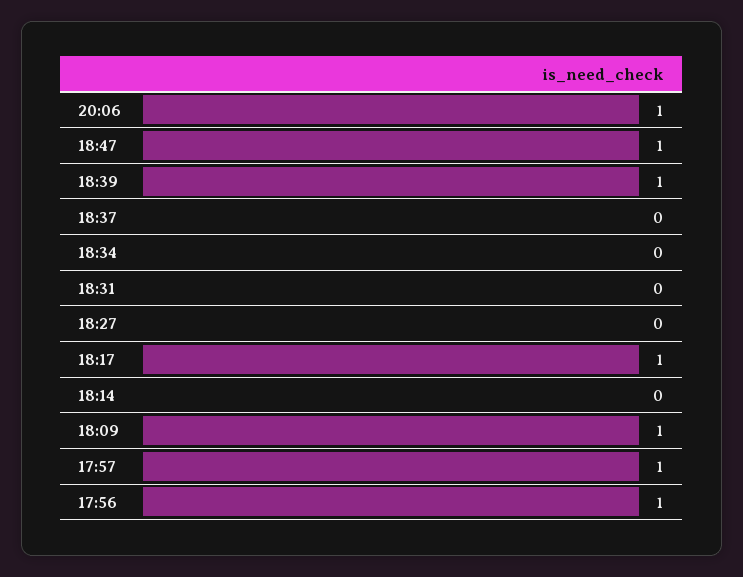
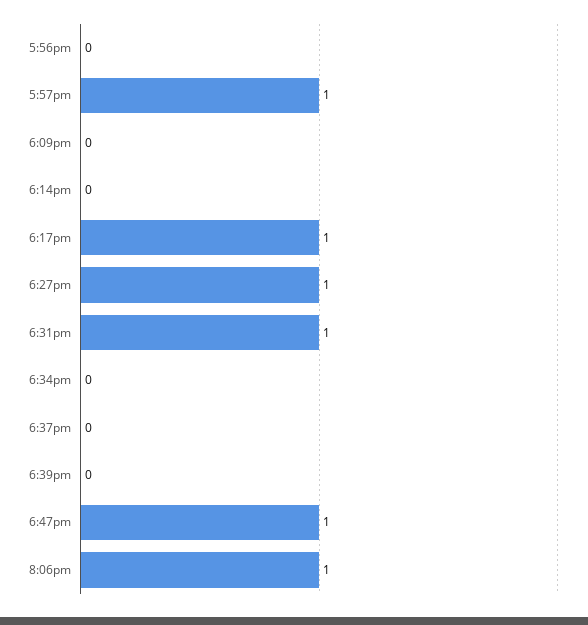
18:39: 1 -> 0
18:31: 0 -> 1
18:27: 0 -> 1
18:09: 1 -> 0
17:56: 1 -> 0

